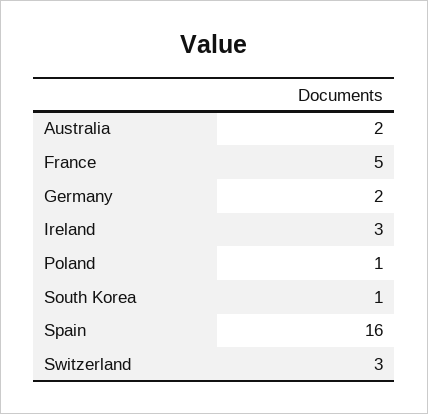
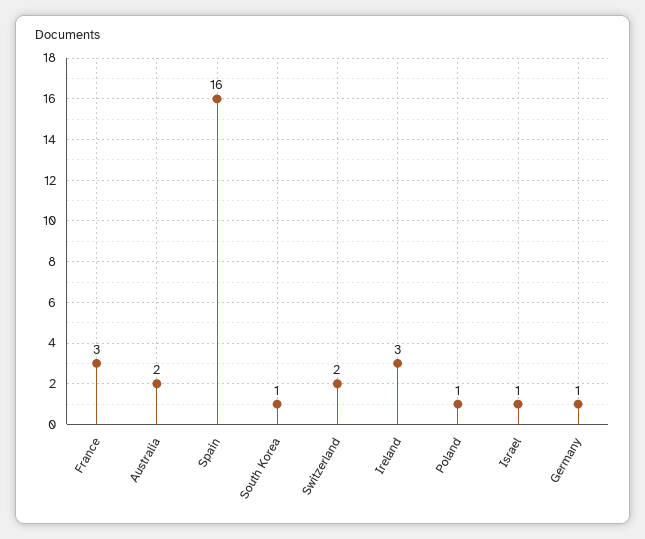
France: 5 -> 3
Germany: 2 -> 1
Switzerland: 3 -> 2
Israel: none -> 1

